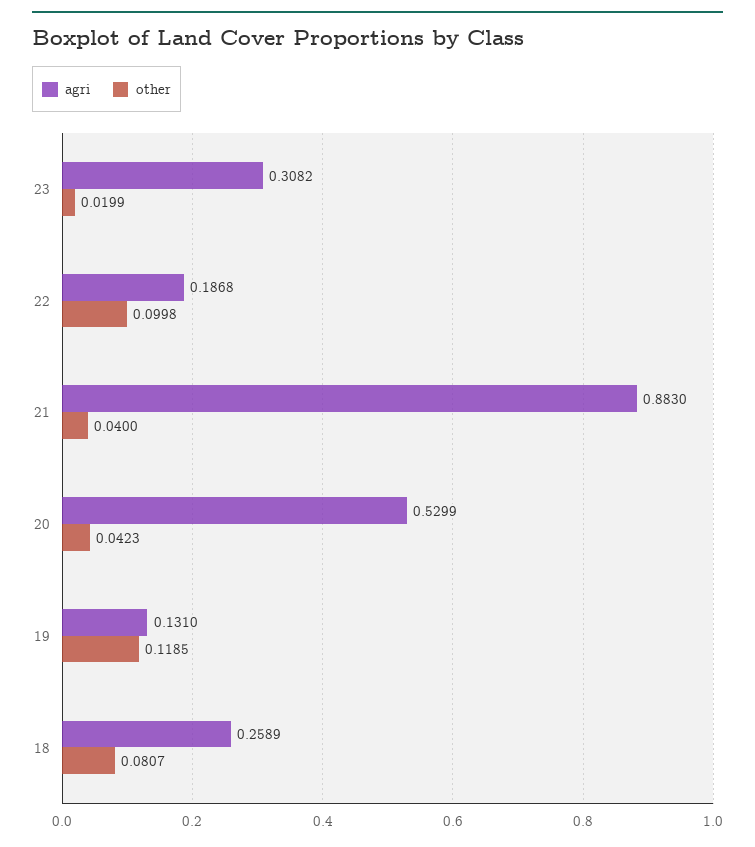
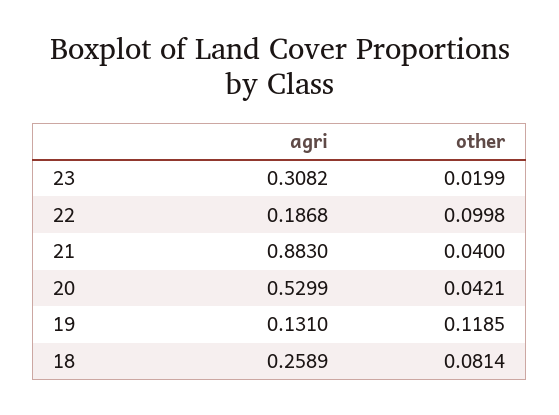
other, 20: 0.0423 -> 0.0421
other, 18: 0.0807 -> 0.0814

